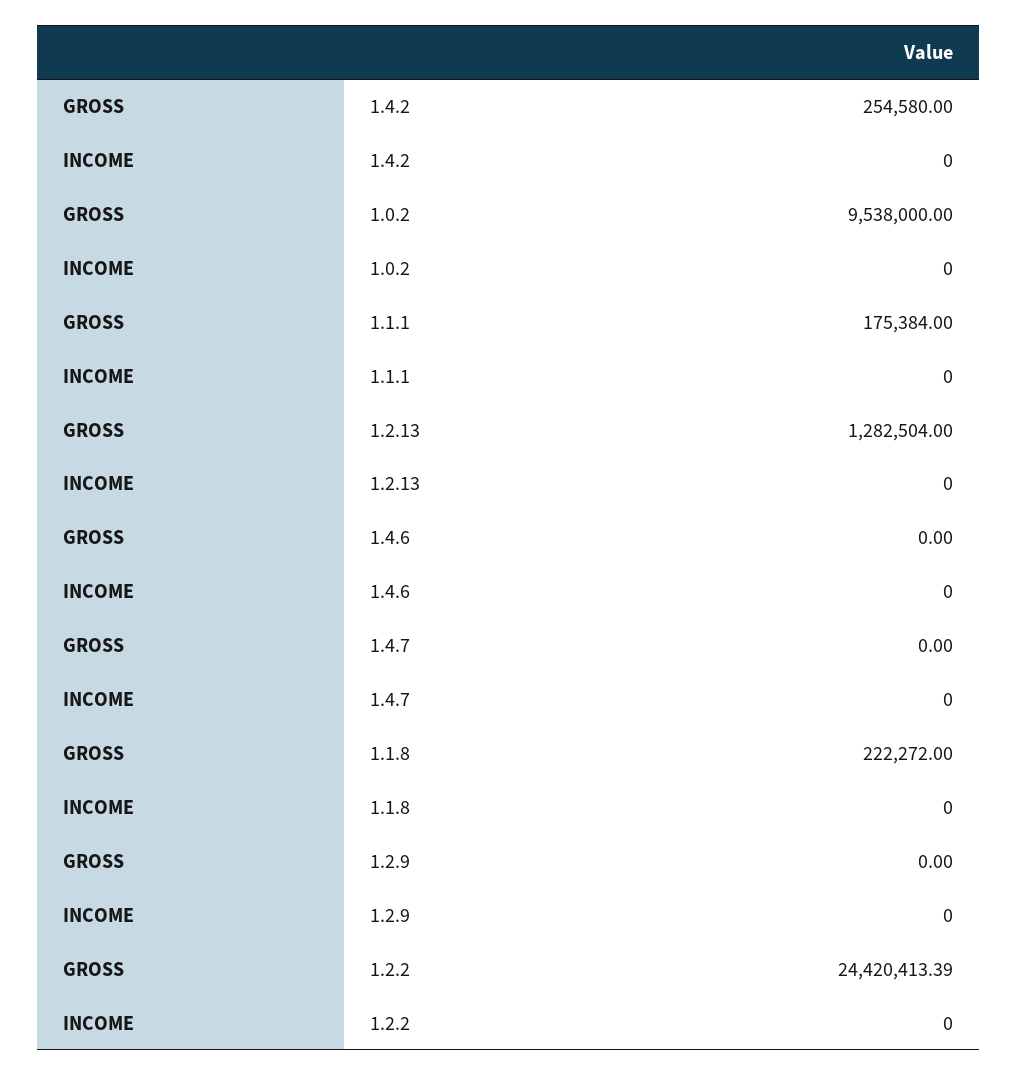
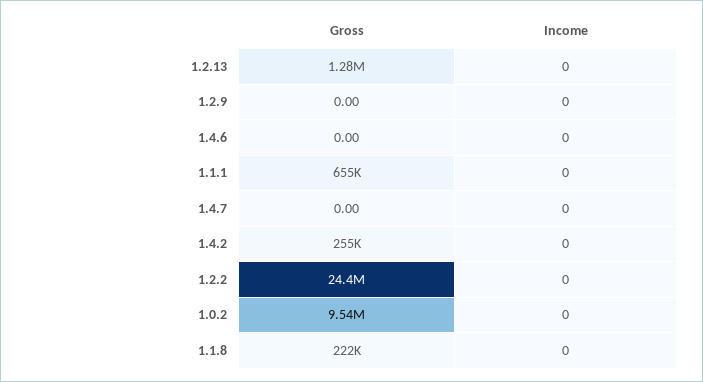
GROSS, 1.1.1: 175384 -> 655000

